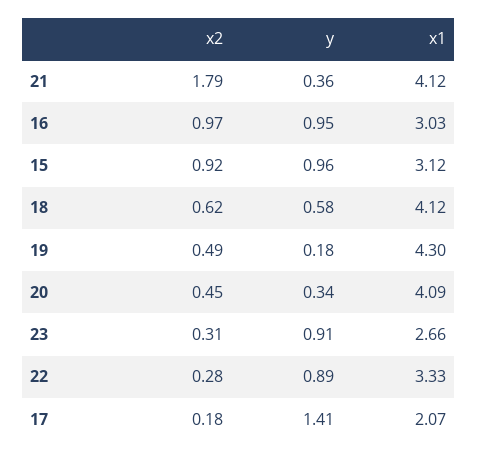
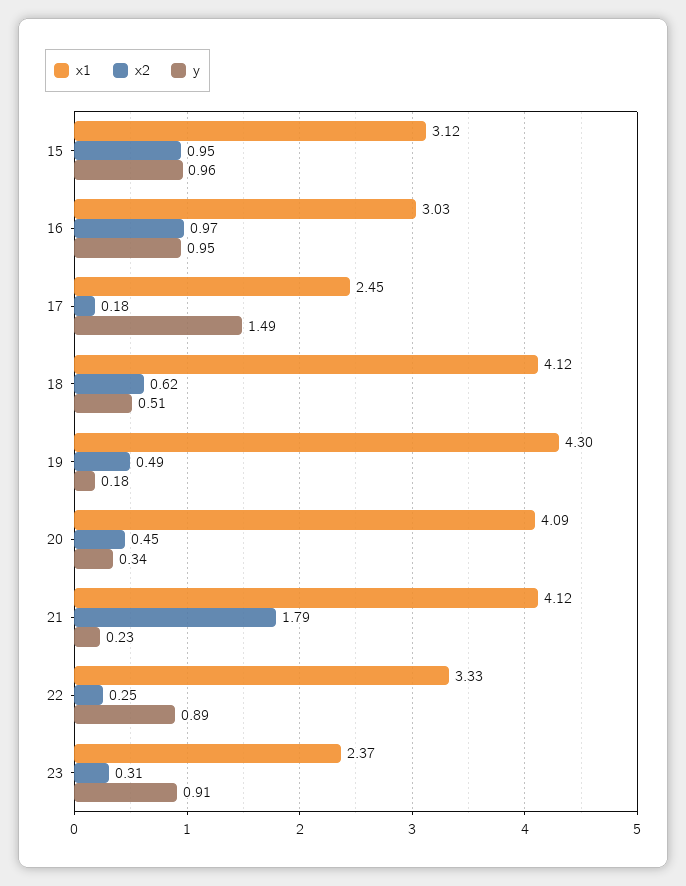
y, 21: 0.36 -> 0.23
x2, 15: 0.92 -> 0.95
y, 18: 0.58 -> 0.51
x1, 23: 2.66 -> 2.37
x2, 22: 0.28 -> 0.25
y, 17: 1.41 -> 1.49
x1, 17: 2.07 -> 2.45

